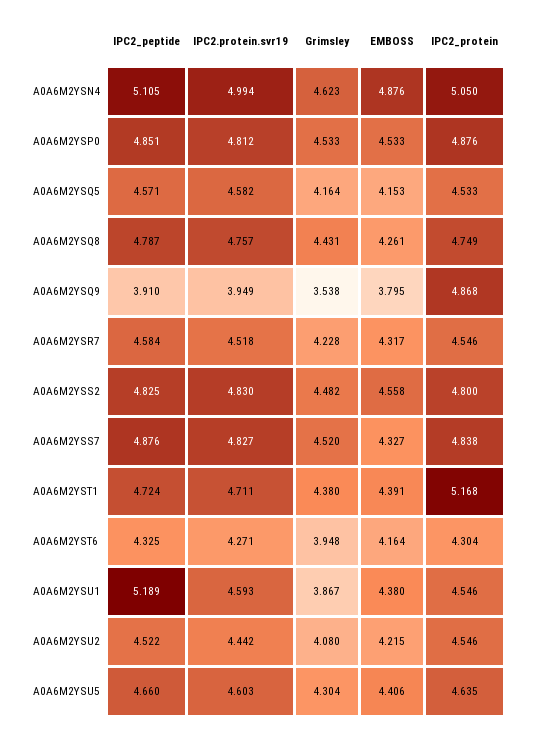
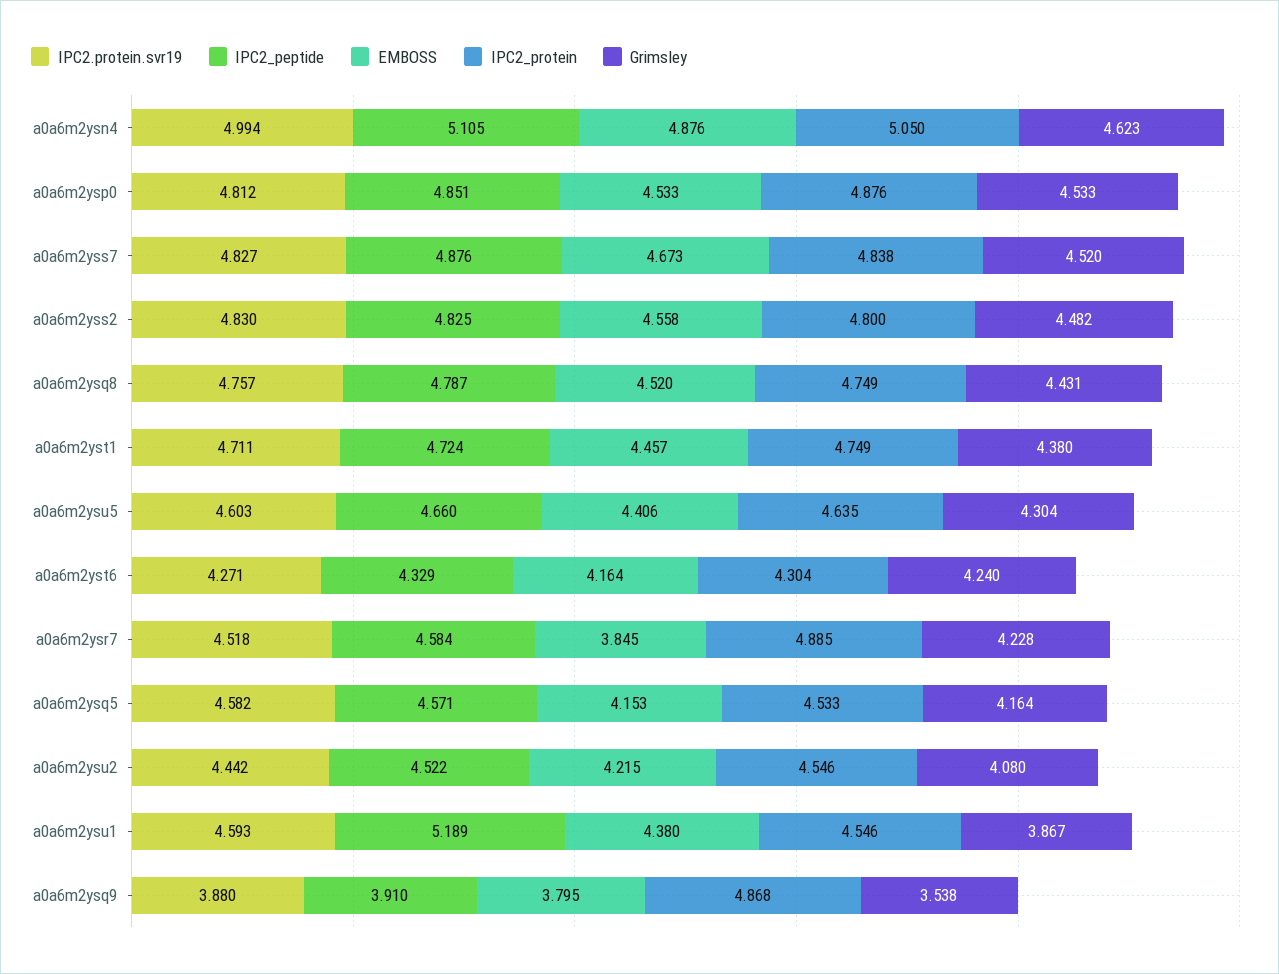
EMBOSS, A0A6M2YSQ8: 4.261 -> 4.52
IPC2.protein.svr19, A0A6M2YSQ9: 3.949 -> 3.88
EMBOSS, A0A6M2YSR7: 4.317 -> 3.845
IPC2_protein, A0A6M2YSR7: 4.546 -> 4.885
EMBOSS, A0A6M2YSS7: 4.327 -> 4.673
EMBOSS, A0A6M2YST1: 4.391 -> 4.457
IPC2_protein, A0A6M2YST1: 5.168 -> 4.749
IPC2_peptide, A0A6M2YST6: 4.325 -> 4.329
Grimsley, A0A6M2YST6: 3.948 -> 4.24

